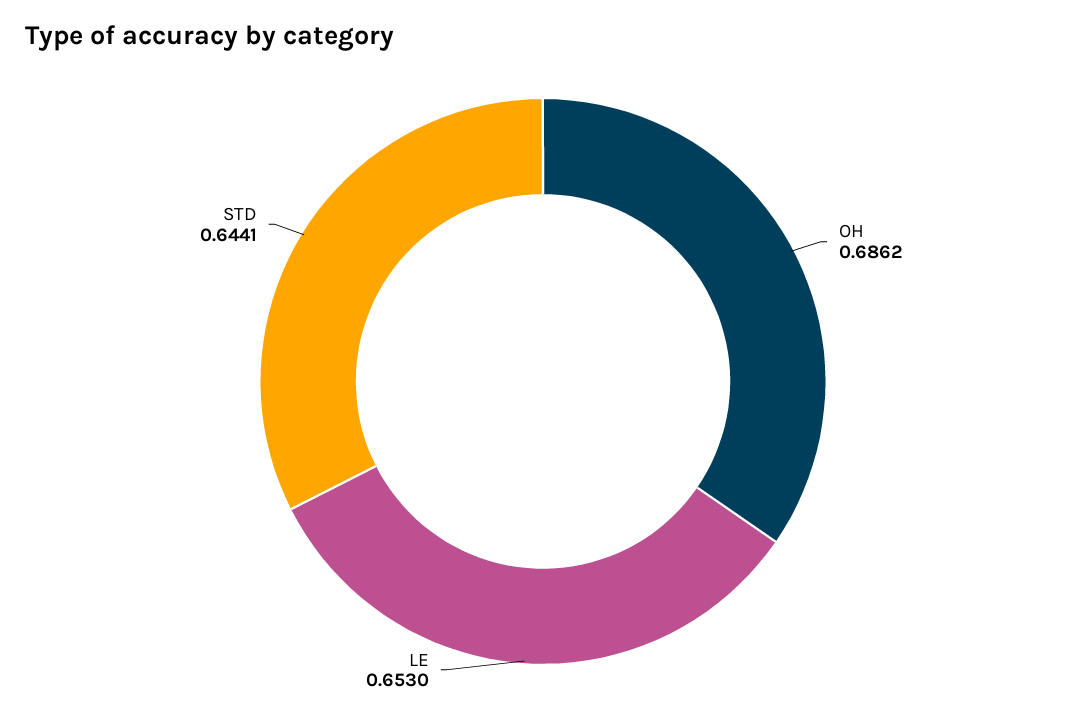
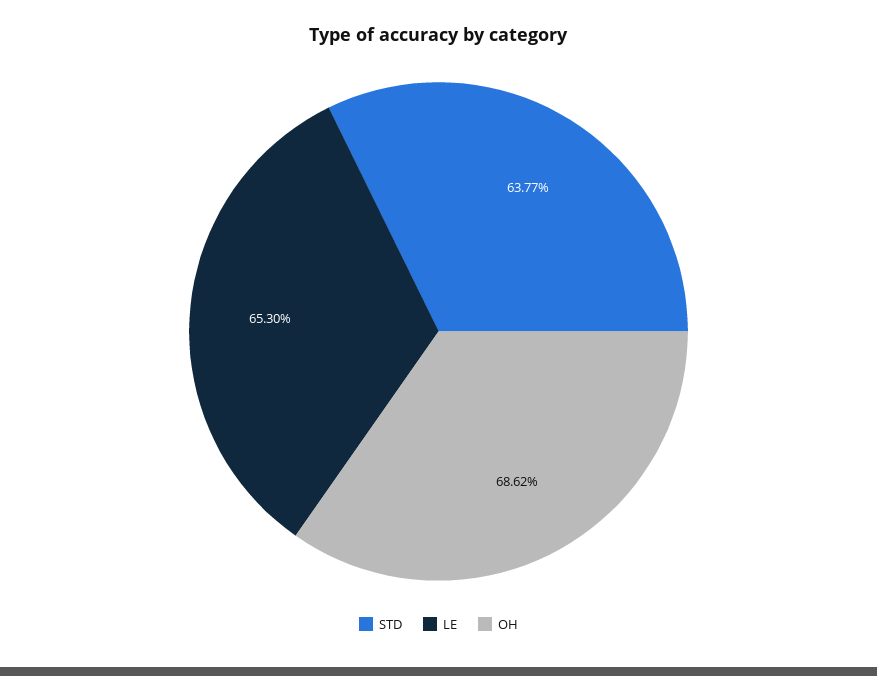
STD: 0.6441 -> 0.6377

